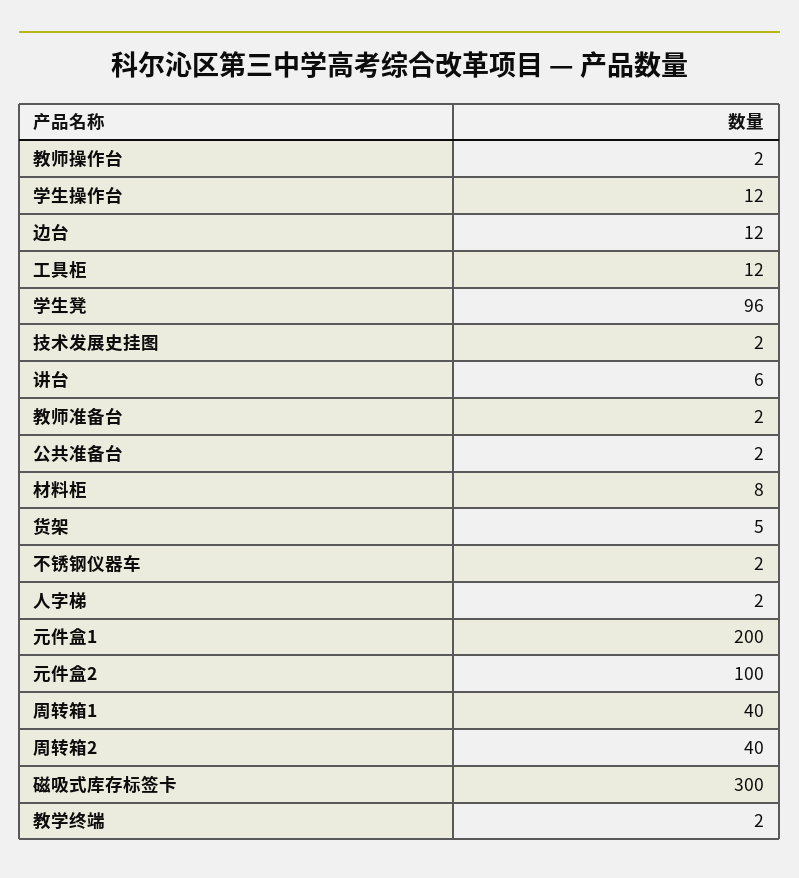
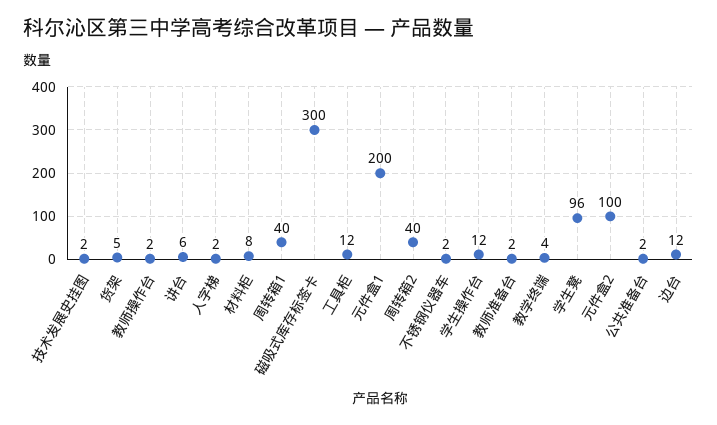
教学终端: 2 -> 4

